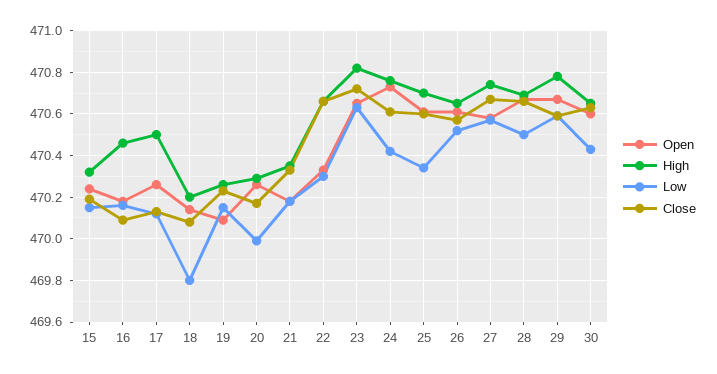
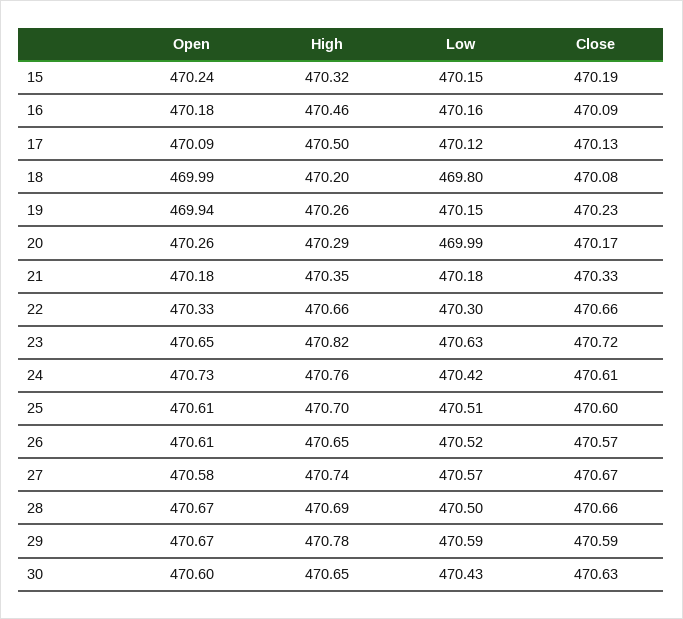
Open, 17: 470.25 -> 470.09
Open, 18: 470.15 -> 469.99
Open, 19: 470.1 -> 469.94
Low, 25: 470.35 -> 470.51

